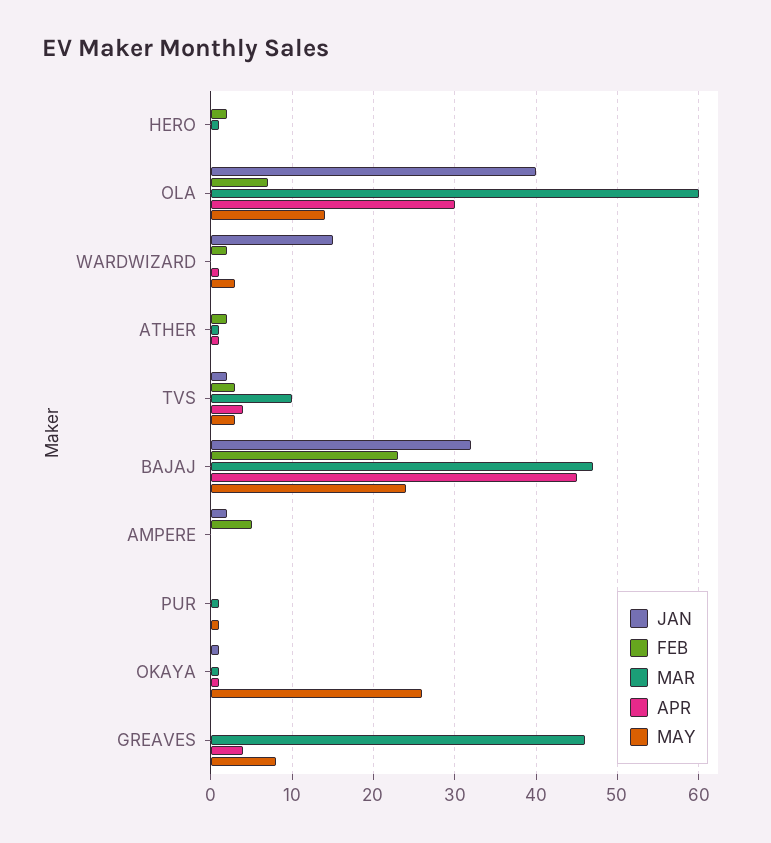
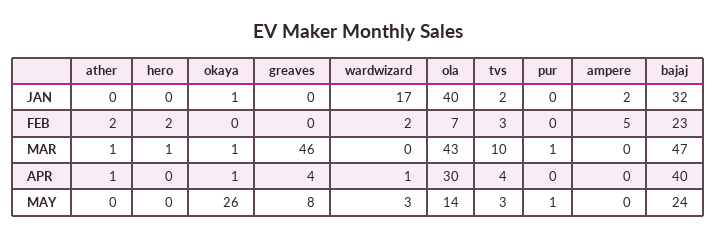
MAR, OLA: 60 -> 43
JAN, WARDWIZARD: 15 -> 17
APR, BAJAJ: 45 -> 40

